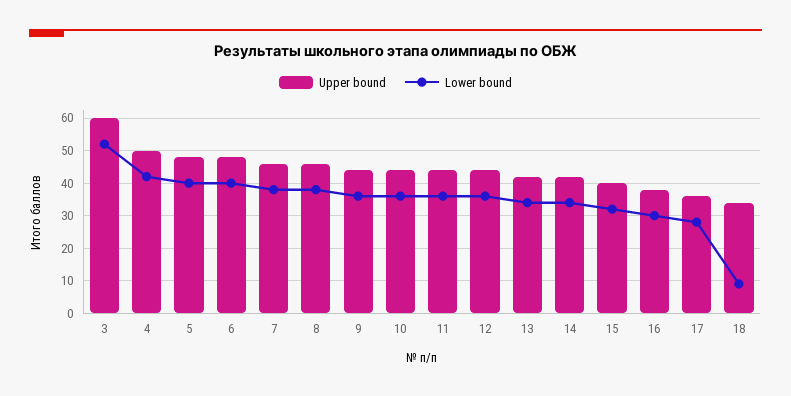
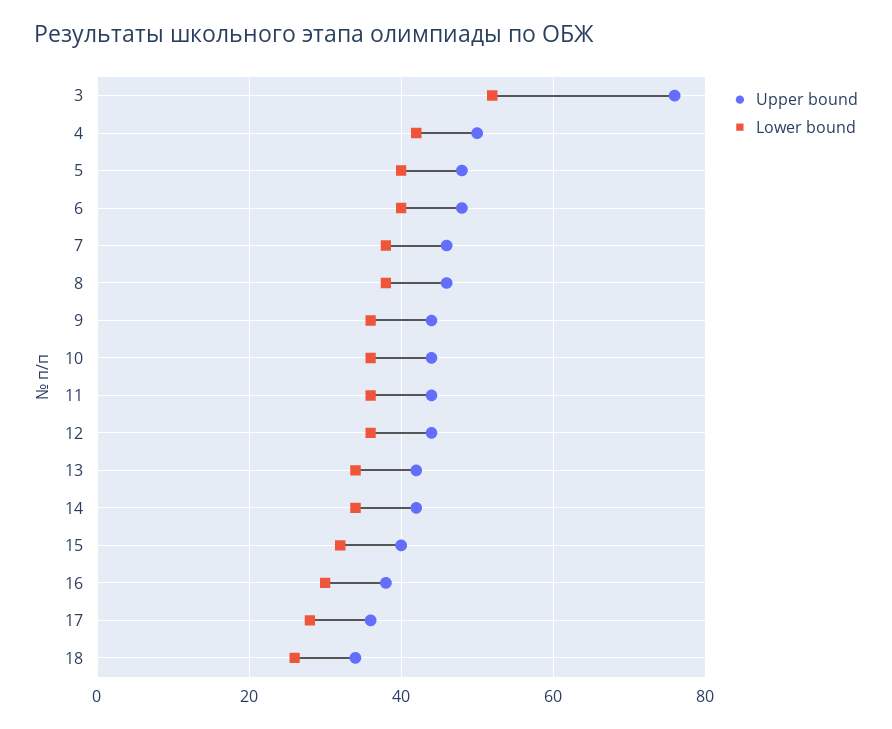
Upper bound, 3: 60 -> 75
Lower bound, 18: 10 -> 25

